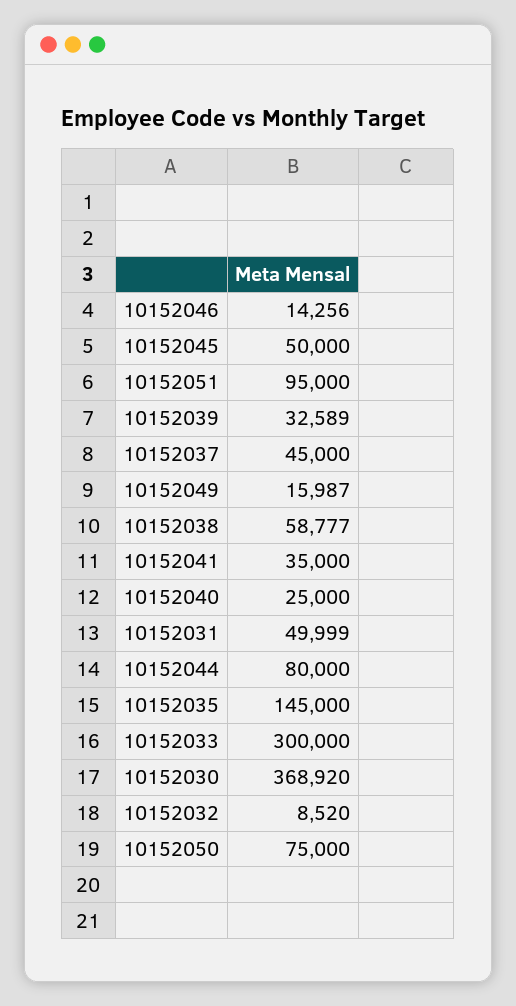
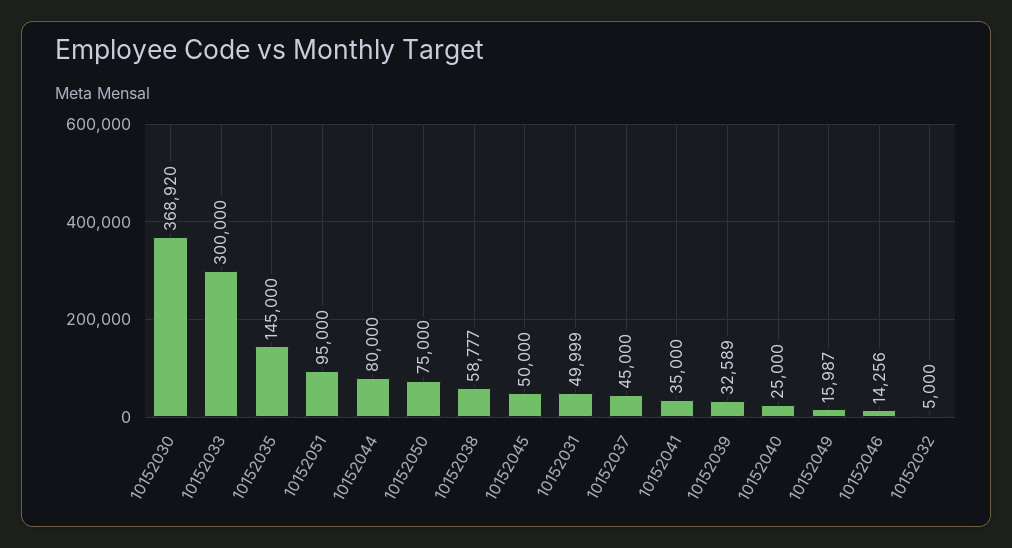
10152032: 8520 -> 5000

